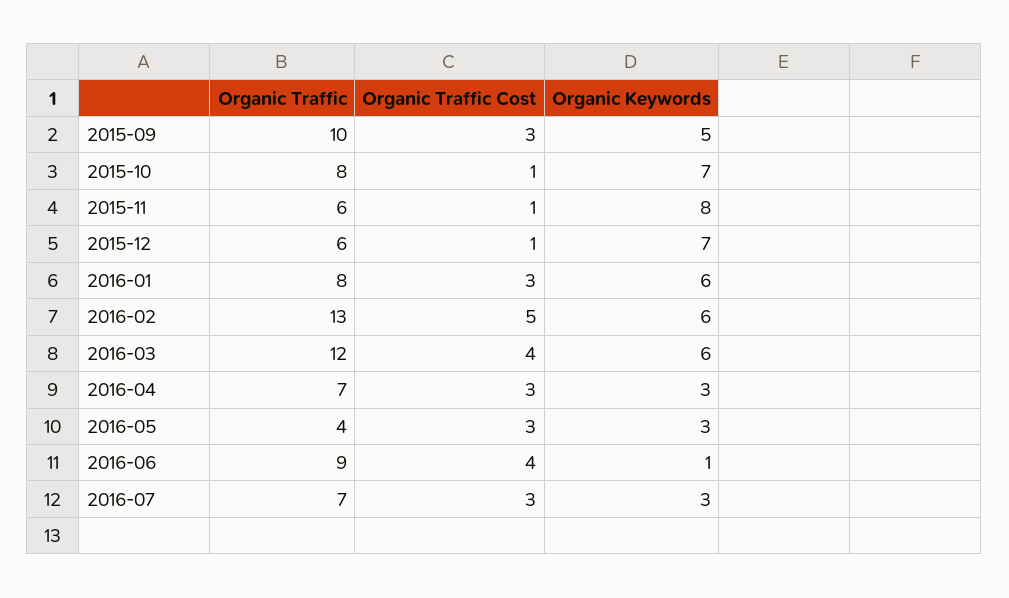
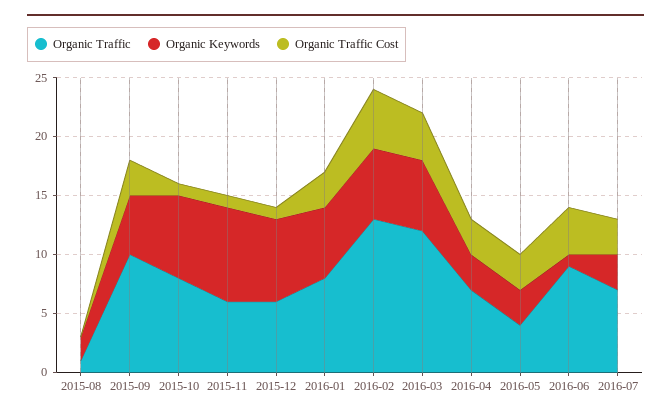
Organic Traffic, 2015-08: none -> 1
Organic Keywords, 2015-08: none -> 2
Organic Traffic Cost, 2015-08: none -> 0

